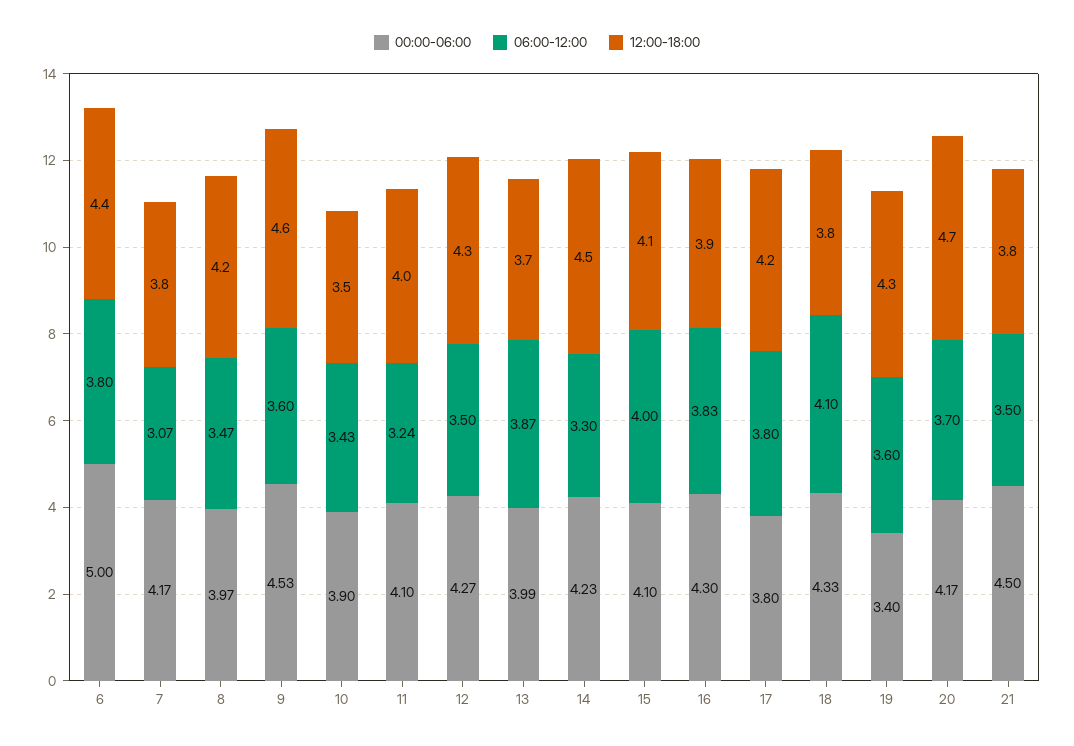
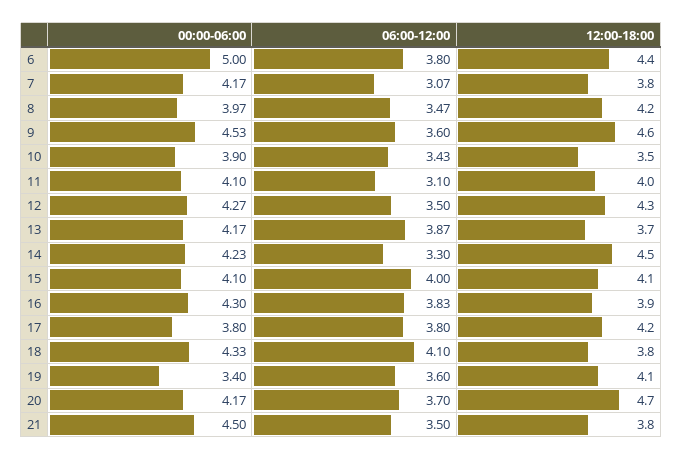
06:00-12:00, 11: 3.24 -> 3.1
00:00-06:00, 13: 3.99 -> 4.17
12:00-18:00, 19: 4.3 -> 4.1

